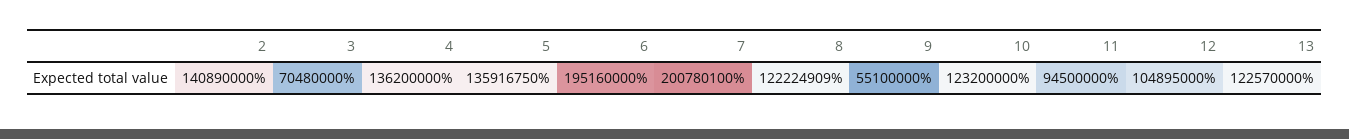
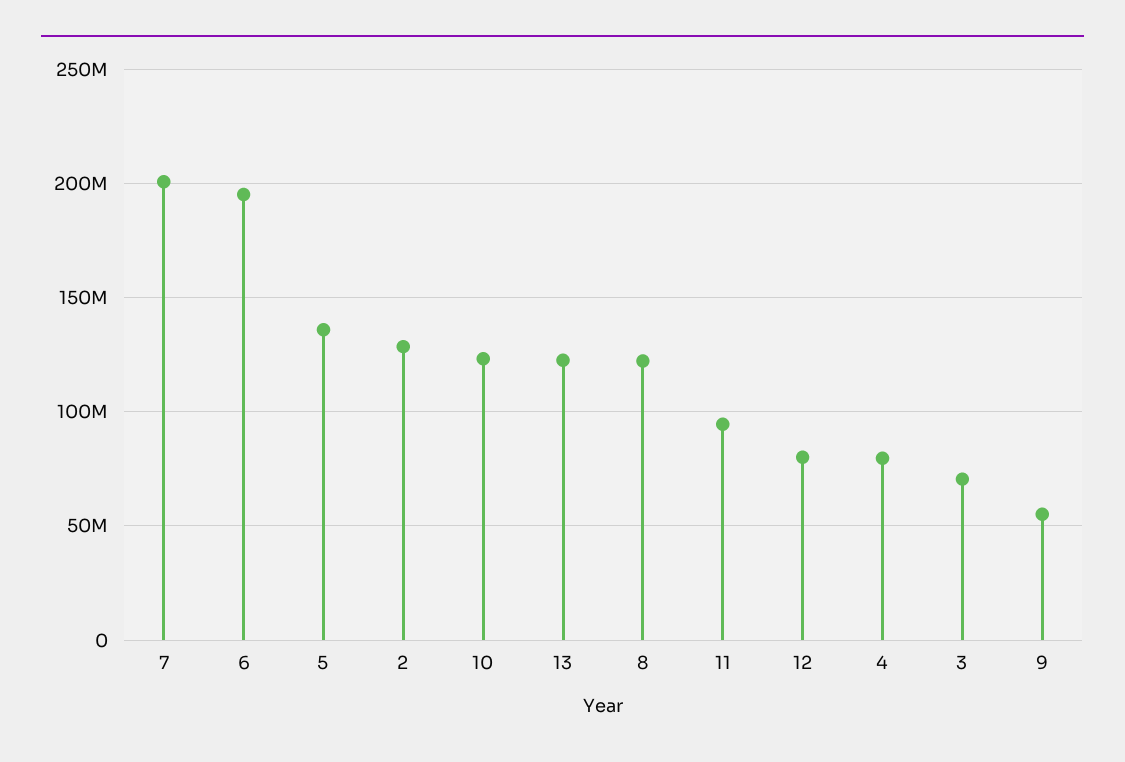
2: 140890000 -> 130000000
4: 136200000 -> 80000000
12: 104895000 -> 80000000

